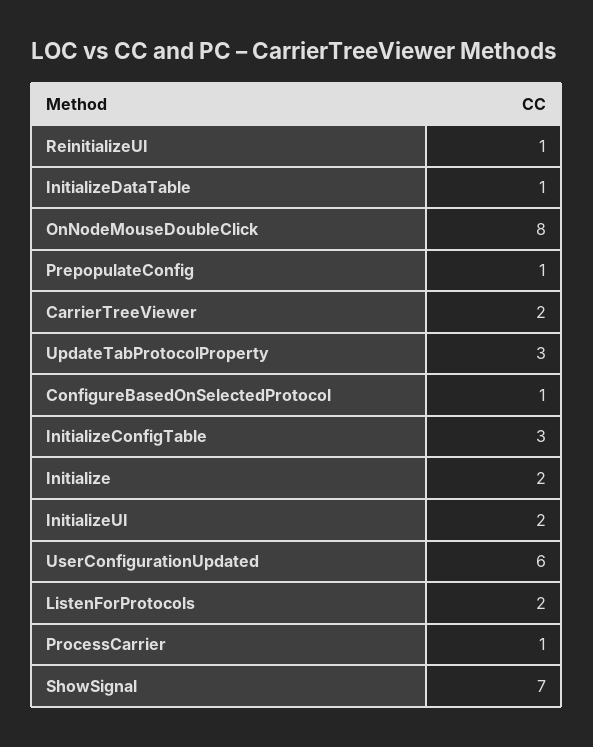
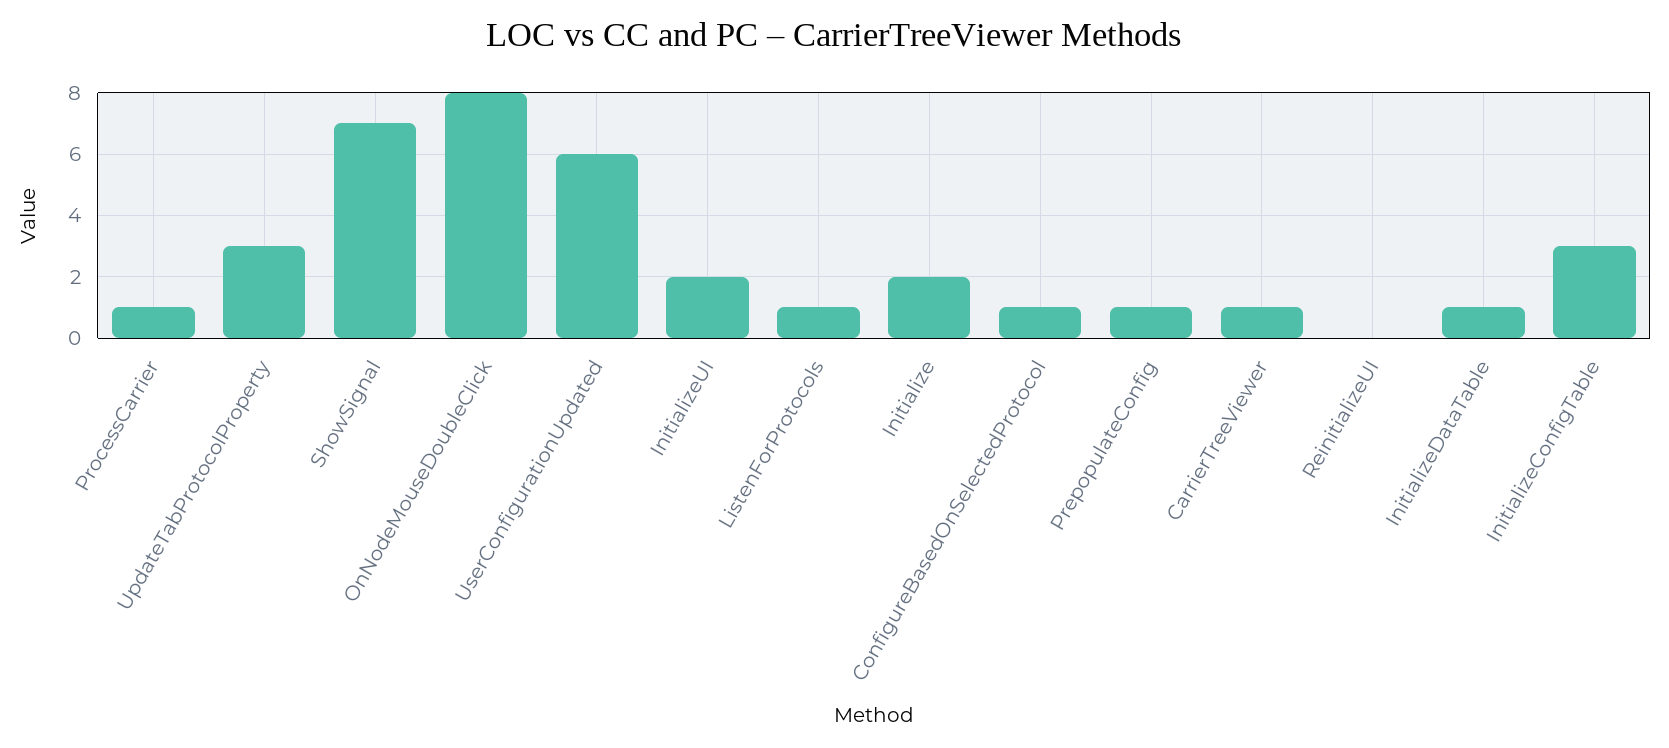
ReinitializeUI: 1 -> 0
CarrierTreeViewer: 2 -> 1
ListenForProtocols: 2 -> 1

